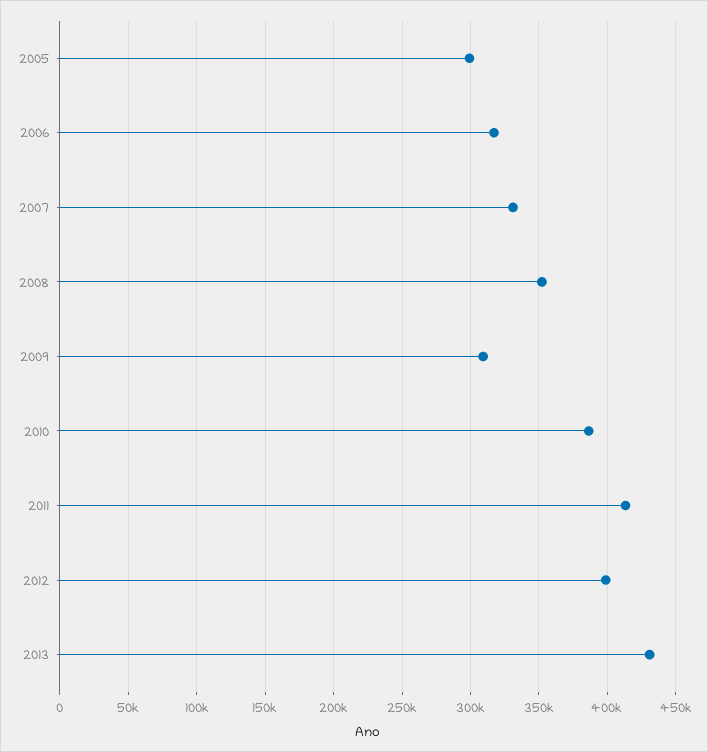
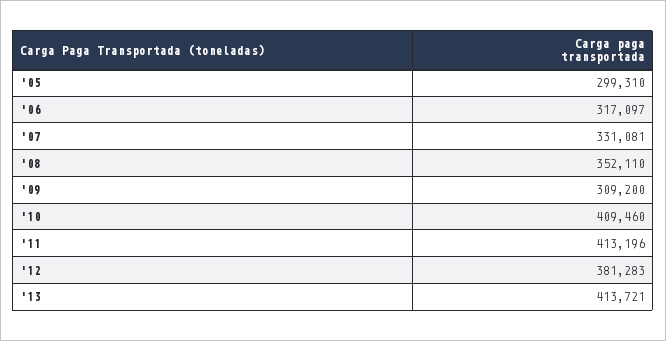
2010: 385000 -> 409460
2012: 400000 -> 381283
2013: 430000 -> 413721

